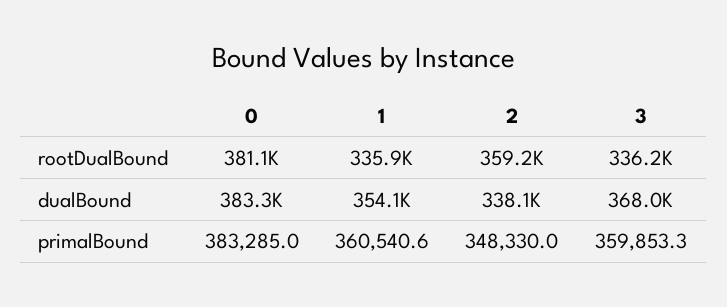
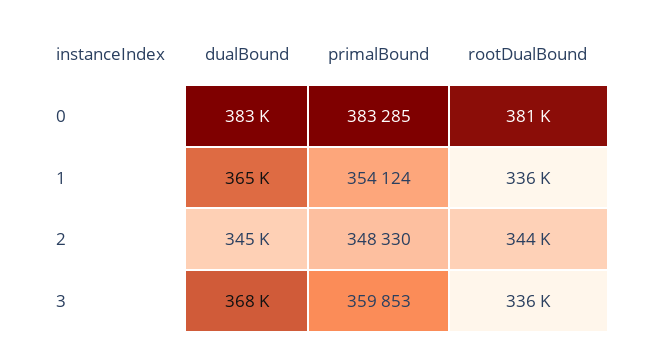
2, rootDualBound: 359200 -> 344000
1, dualBound: 354100 -> 365000
2, dualBound: 338100 -> 345000
1, primalBound: 360540.6 -> 354124

